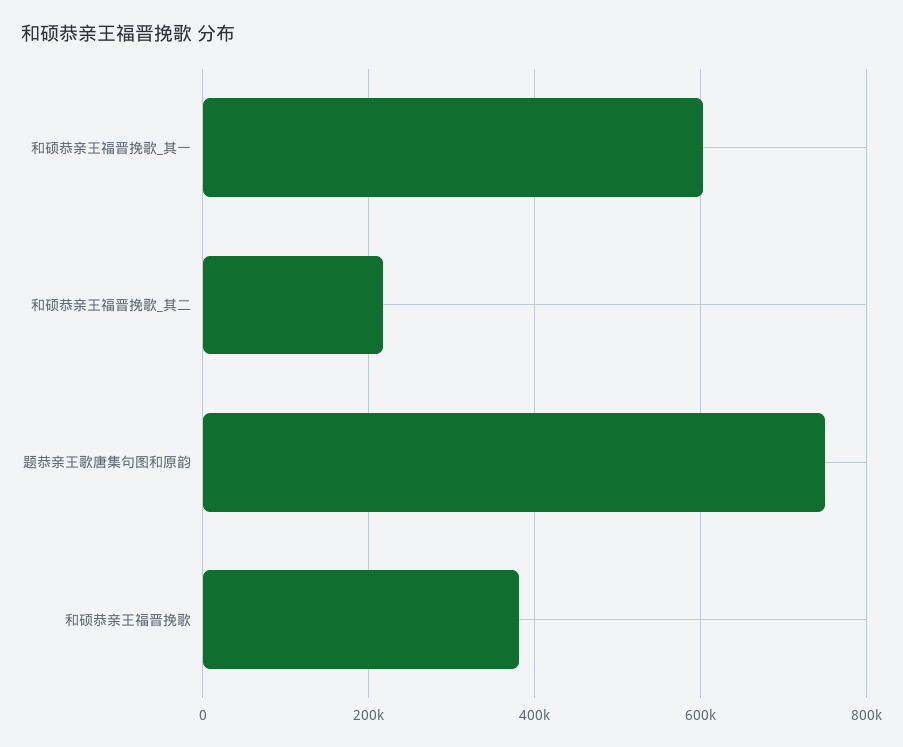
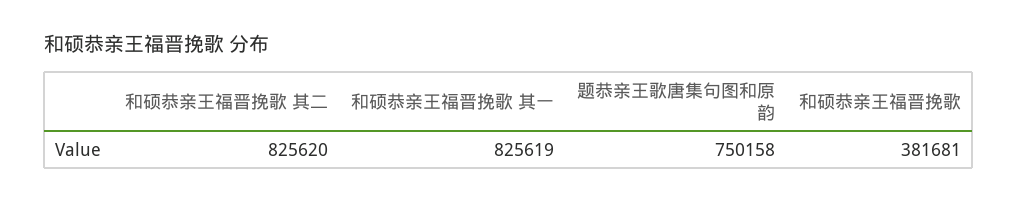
和硕恭亲王福晋挽歌_其一: 600000 -> 825619
和硕恭亲王福晋挽歌_其二: 220000 -> 825620

